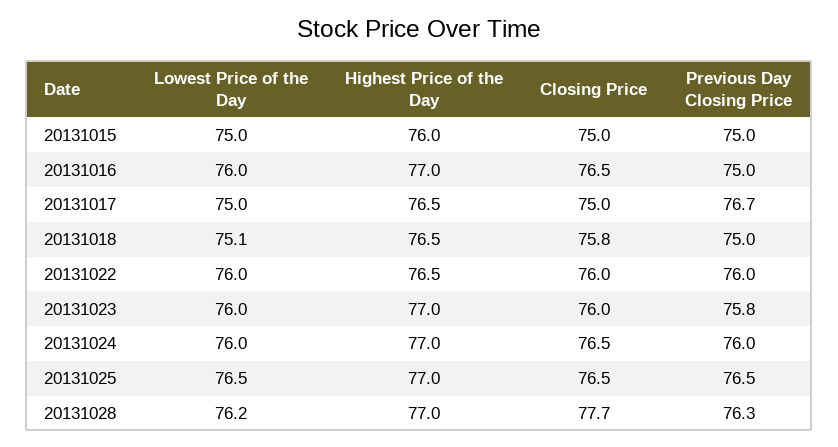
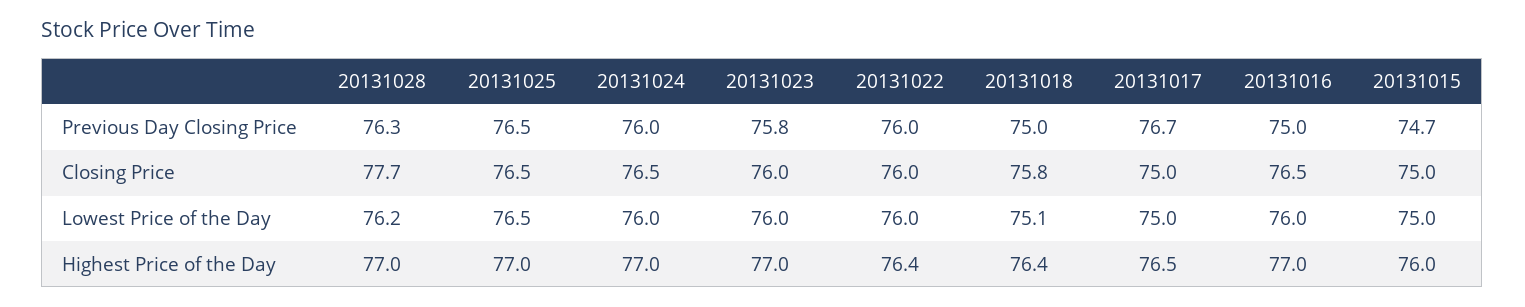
Previous Day Closing Price, 20131015: 75 -> 74.7
Highest Price of the Day, 20131018: 76.5 -> 76.4
Highest Price of the Day, 20131022: 76.5 -> 76.4

